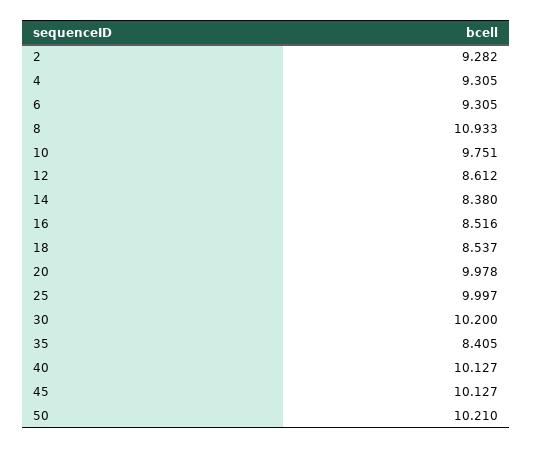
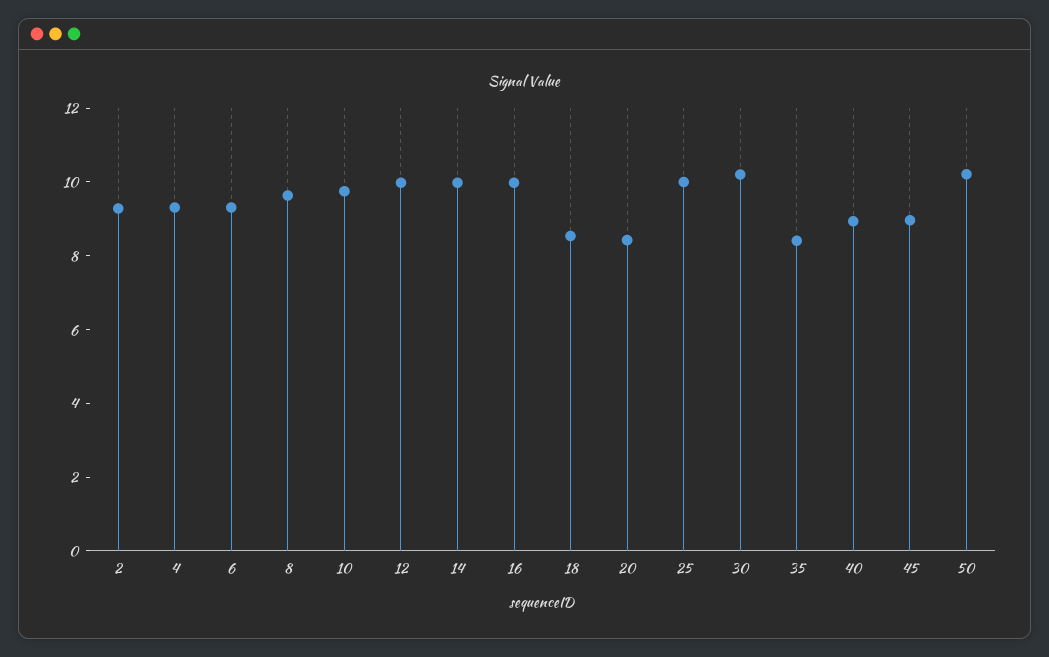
8: 10.933 -> 9.5
12: 8.612 -> 10
14: 8.38 -> 10
16: 8.516 -> 10
20: 9.978 -> 8.5
40: 10.127 -> 9
45: 10.127 -> 9

